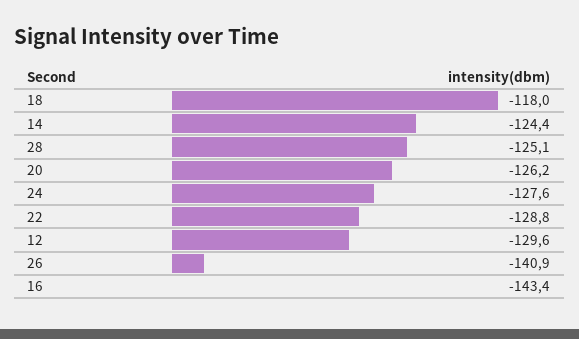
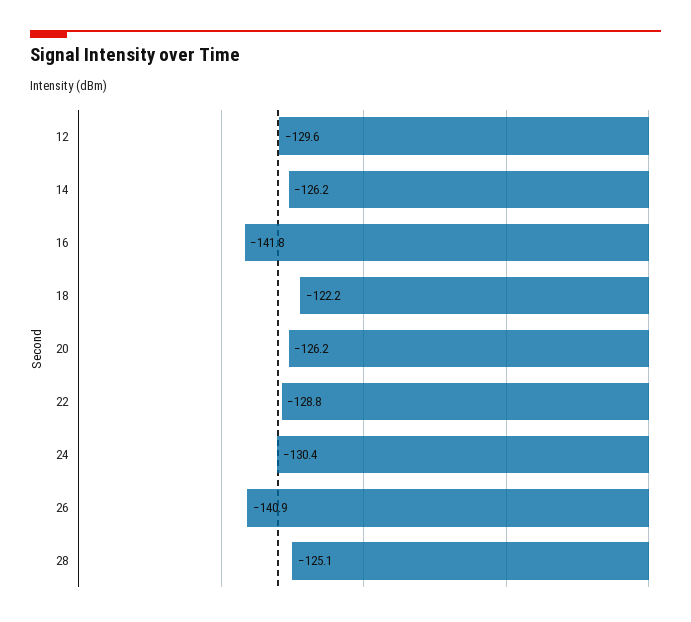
18: -118 -> -122.2
14: -124.4 -> -126.2
24: -127.6 -> -130.4
16: -143.4 -> -141.8

